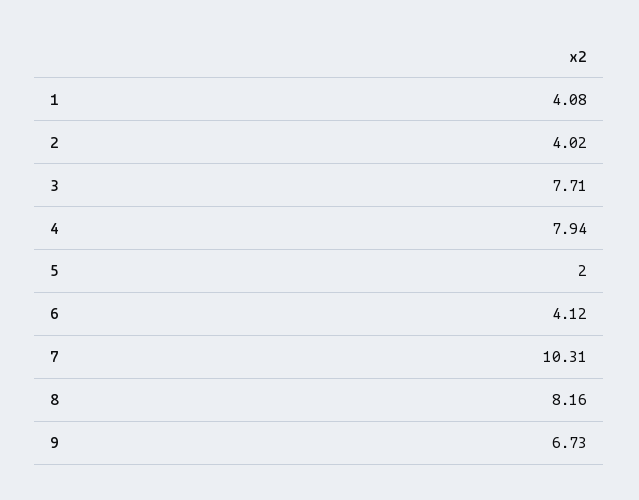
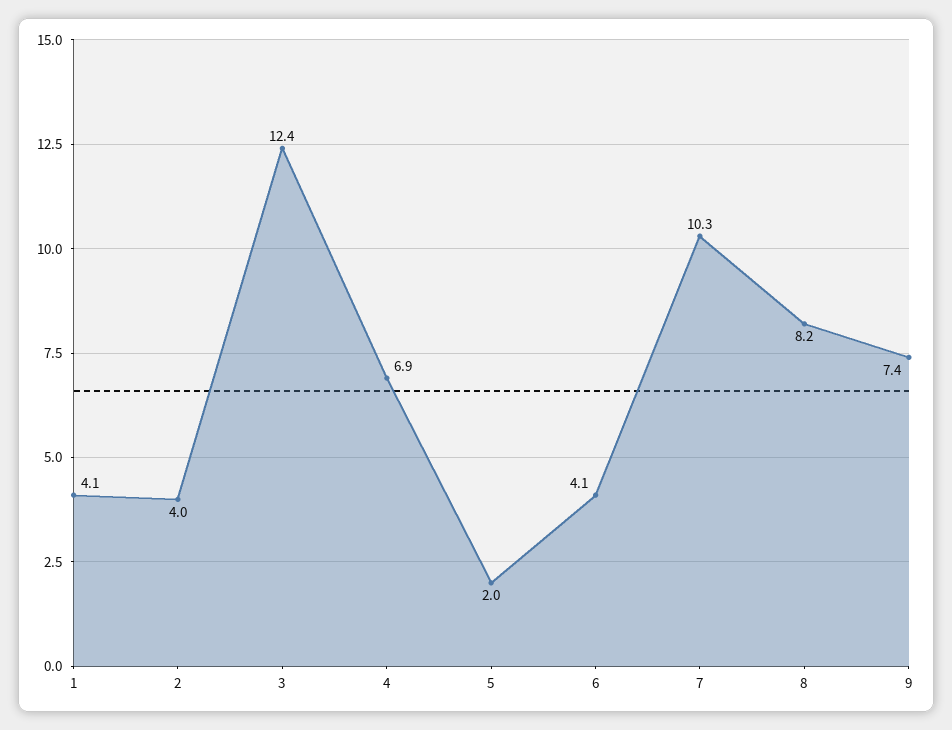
3: 7.71 -> 12.4
4: 7.94 -> 6.9
9: 6.73 -> 7.4

